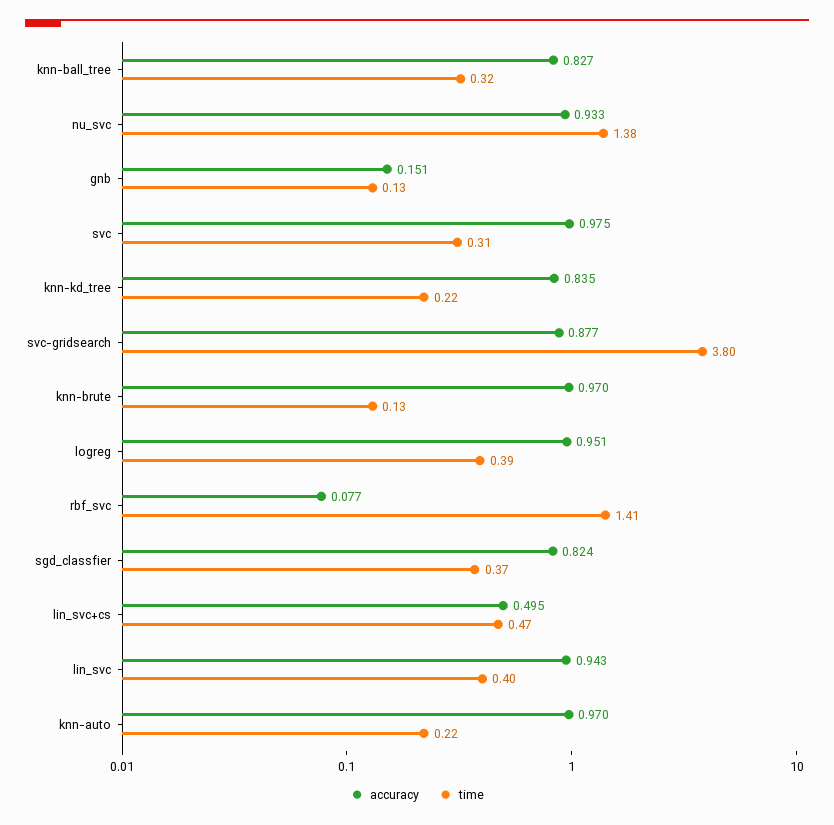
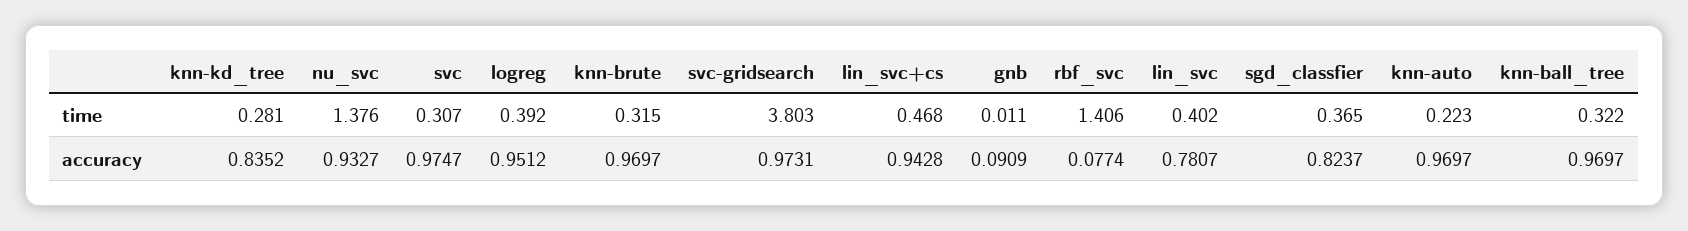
accuracy, knn-ball_tree: 0.827 -> 0.9697
accuracy, gnb: 0.151 -> 0.0909
time, gnb: 0.13 -> 0.011
time, knn-kd_tree: 0.22 -> 0.281
accuracy, svc-gridsearch: 0.877 -> 0.9731
time, knn-brute: 0.13 -> 0.315
accuracy, lin_svc+cs: 0.495 -> 0.9428
accuracy, lin_svc: 0.943 -> 0.7807

